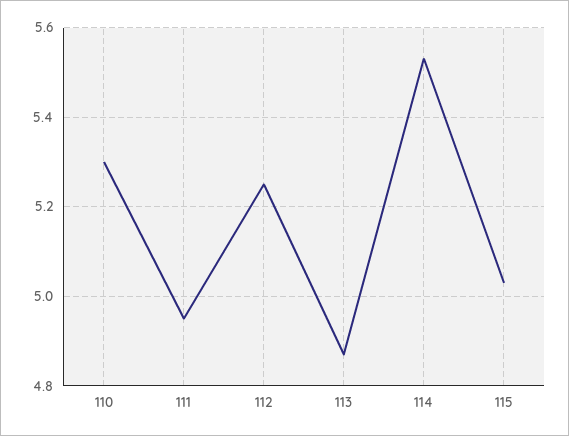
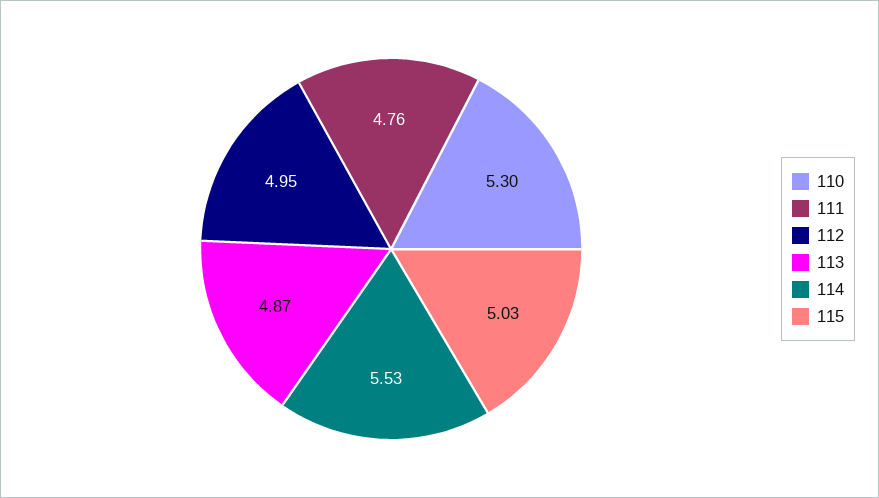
111: 4.95 -> 4.76
112: 5.25 -> 4.95

